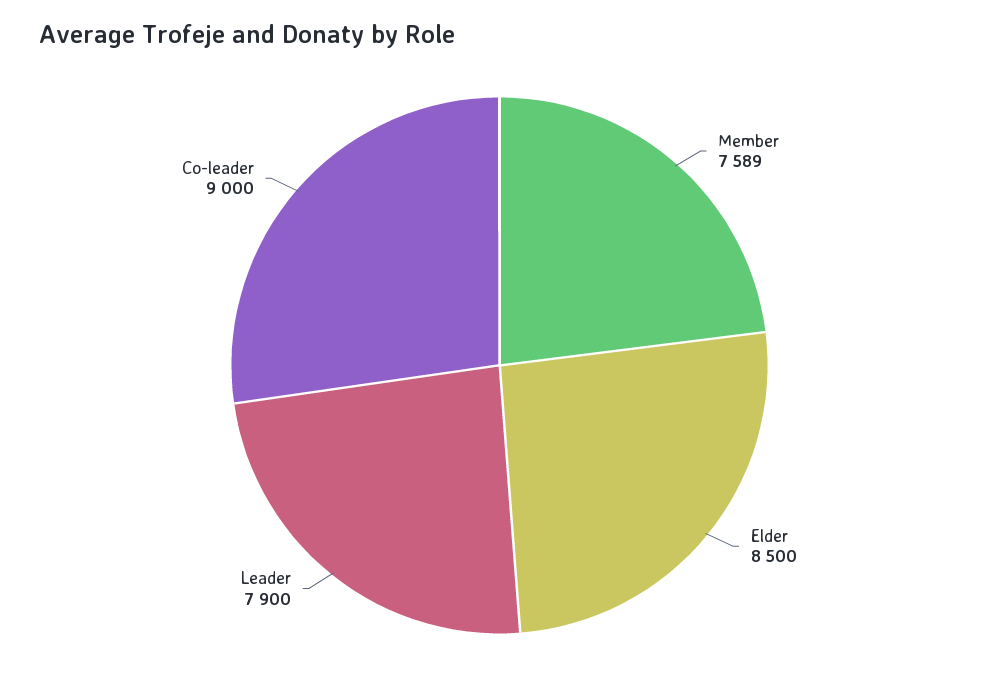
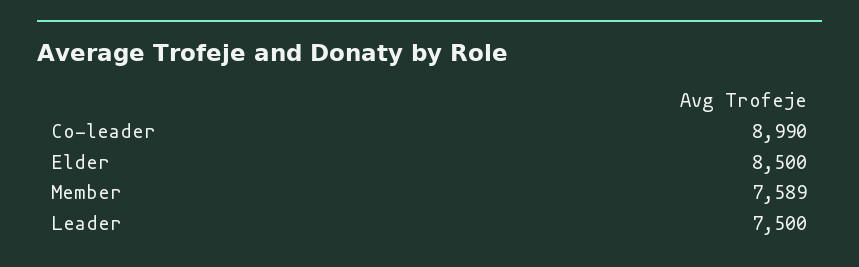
Leader: 7900 -> 7500
Co-leader: 9000 -> 8990

